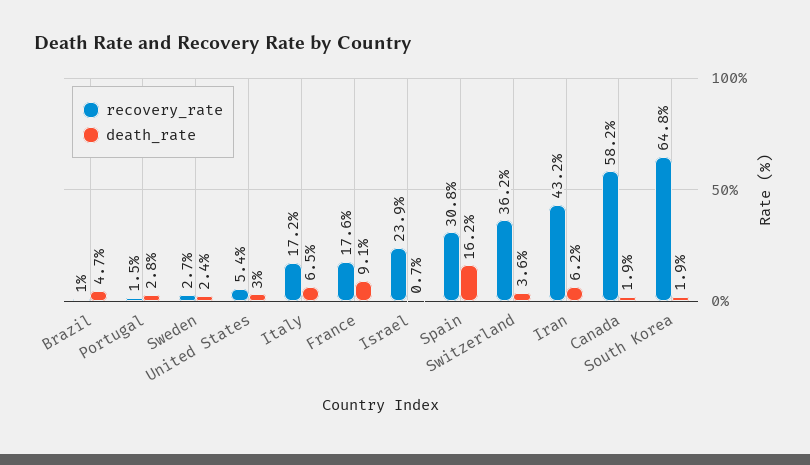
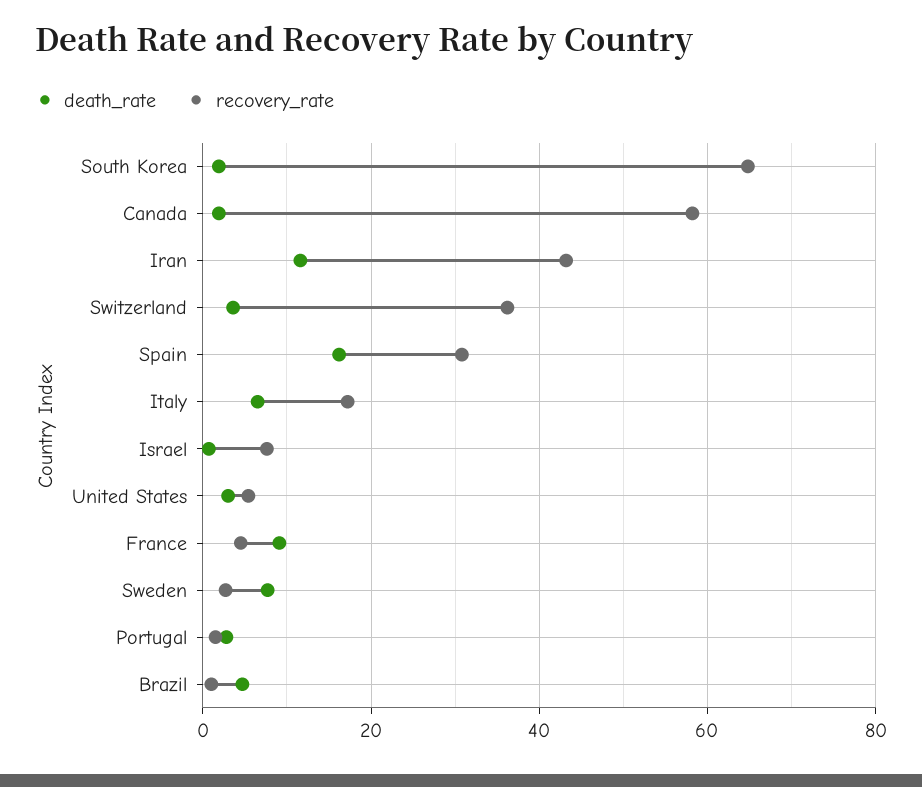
death_rate, Sweden: 2.4 -> 8
recovery_rate, France: 17.6 -> 4
recovery_rate, Israel: 23.9 -> 8
death_rate, Iran: 6.2 -> 12

